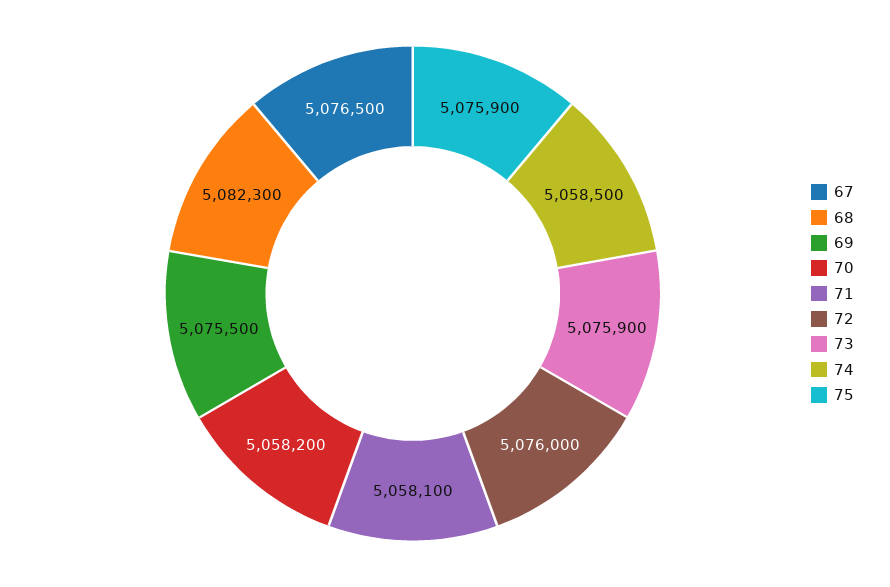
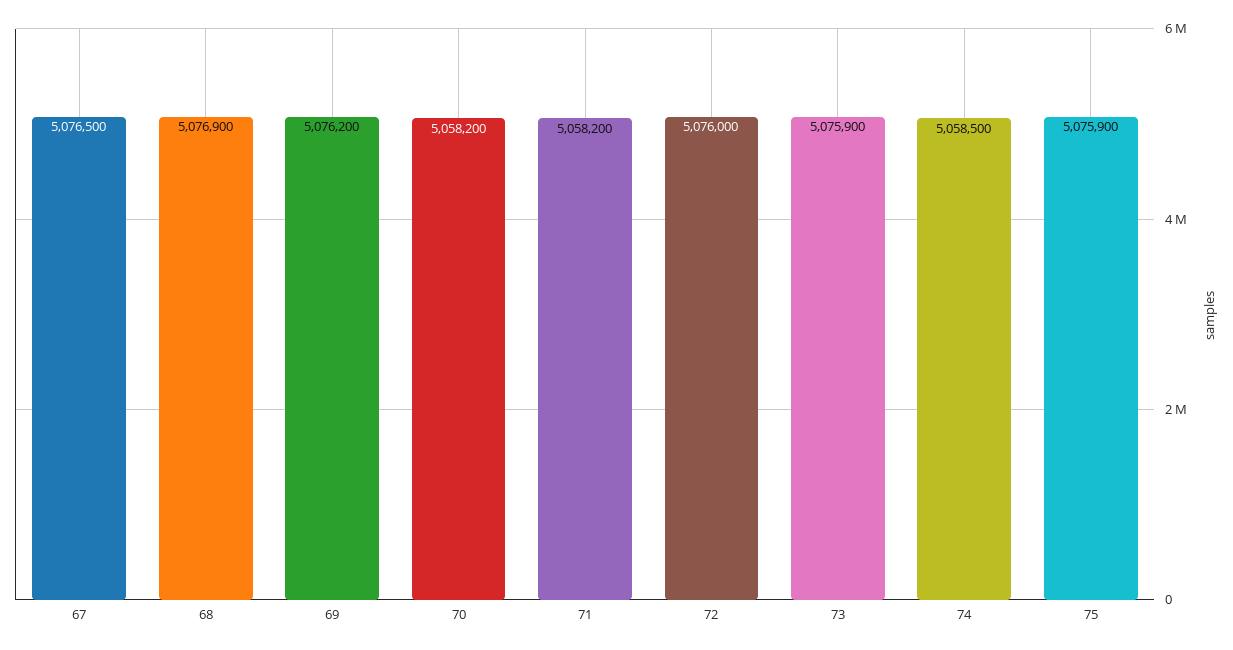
68: 5082300 -> 5076900
69: 5075500 -> 5076200
71: 5058100 -> 5058200

